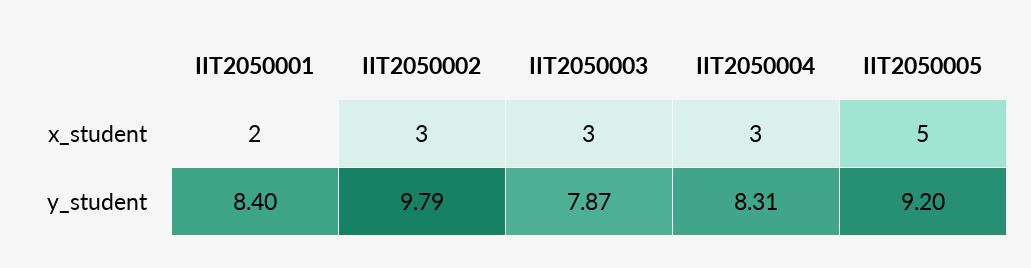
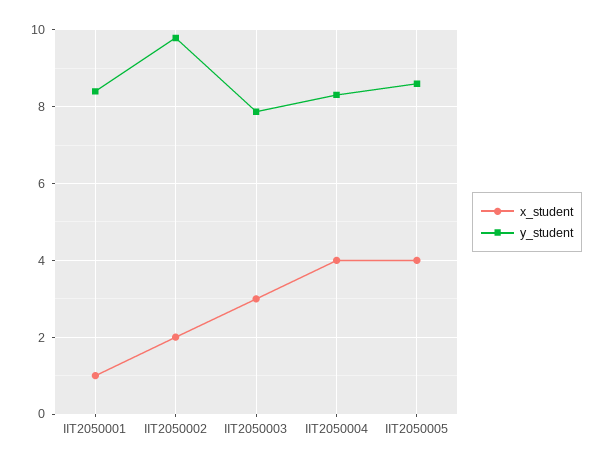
x_student, IIT2050001: 2 -> 1
x_student, IIT2050002: 3 -> 2
x_student, IIT2050004: 3 -> 4
x_student, IIT2050005: 5 -> 4
y_student, IIT2050005: 9.2 -> 8.6

